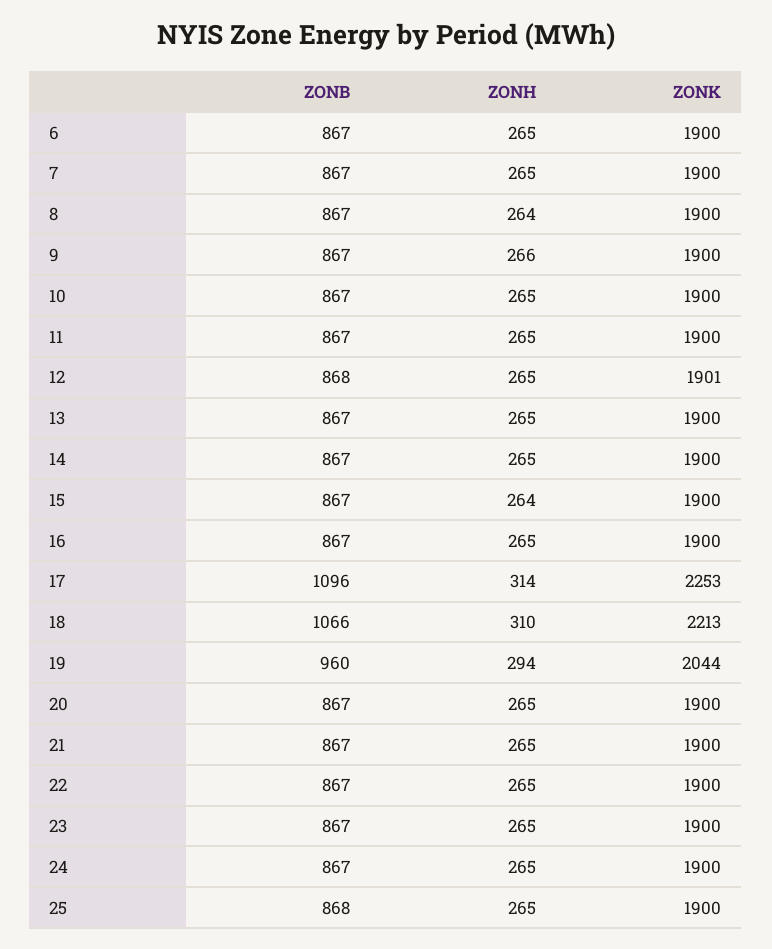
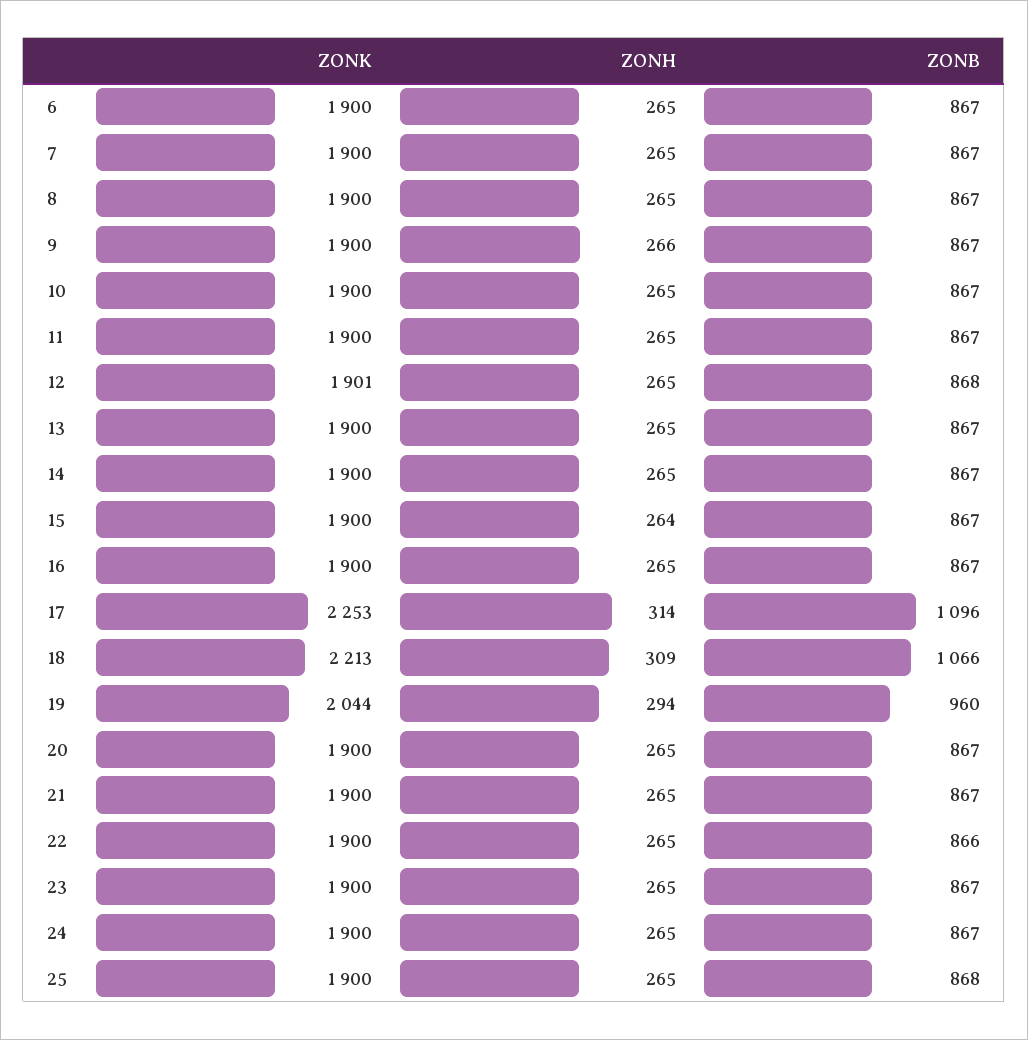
ZONH, 8: 264 -> 265
ZONH, 18: 310 -> 309
ZONB, 22: 867 -> 866

